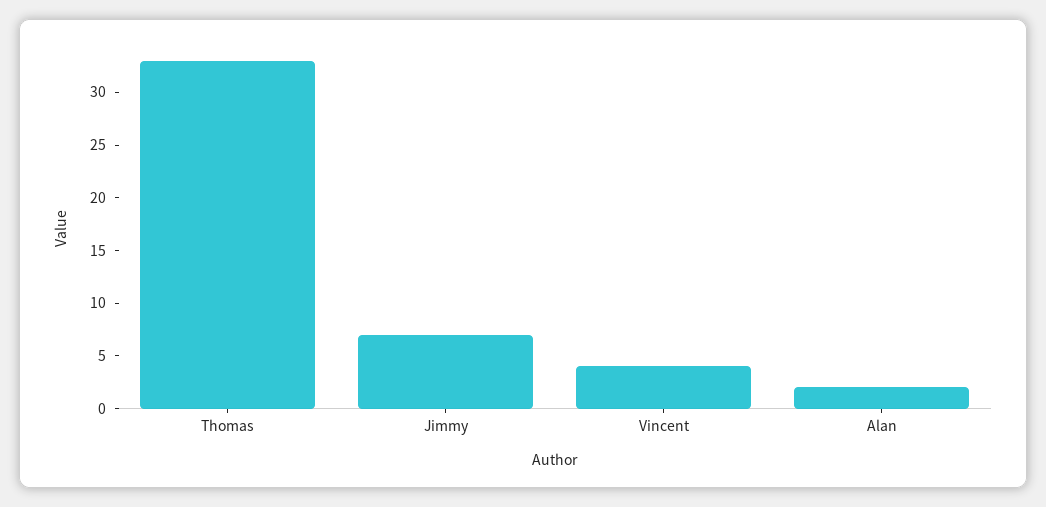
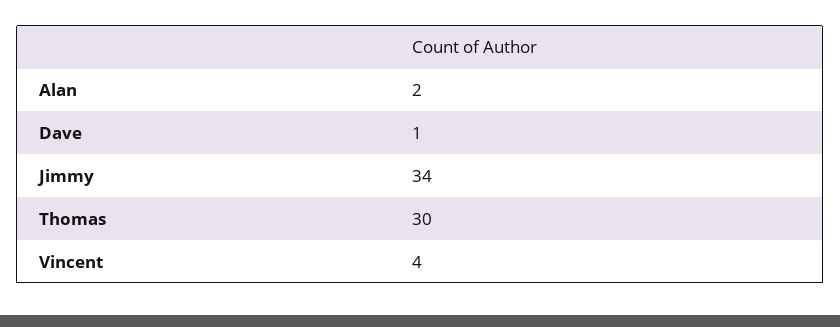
Thomas: 33 -> 30
Jimmy: 7 -> 34
Dave: none -> 1

